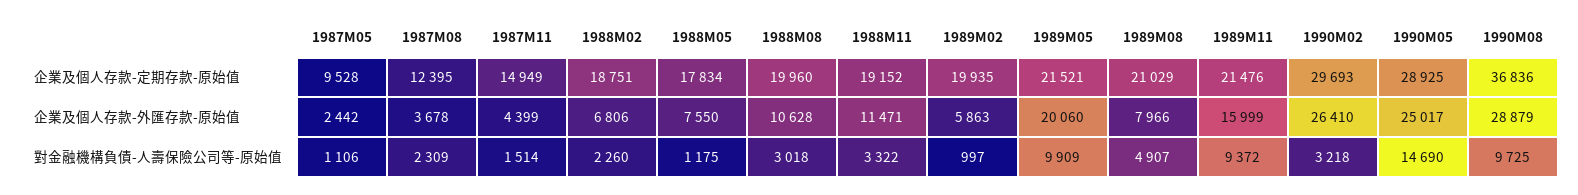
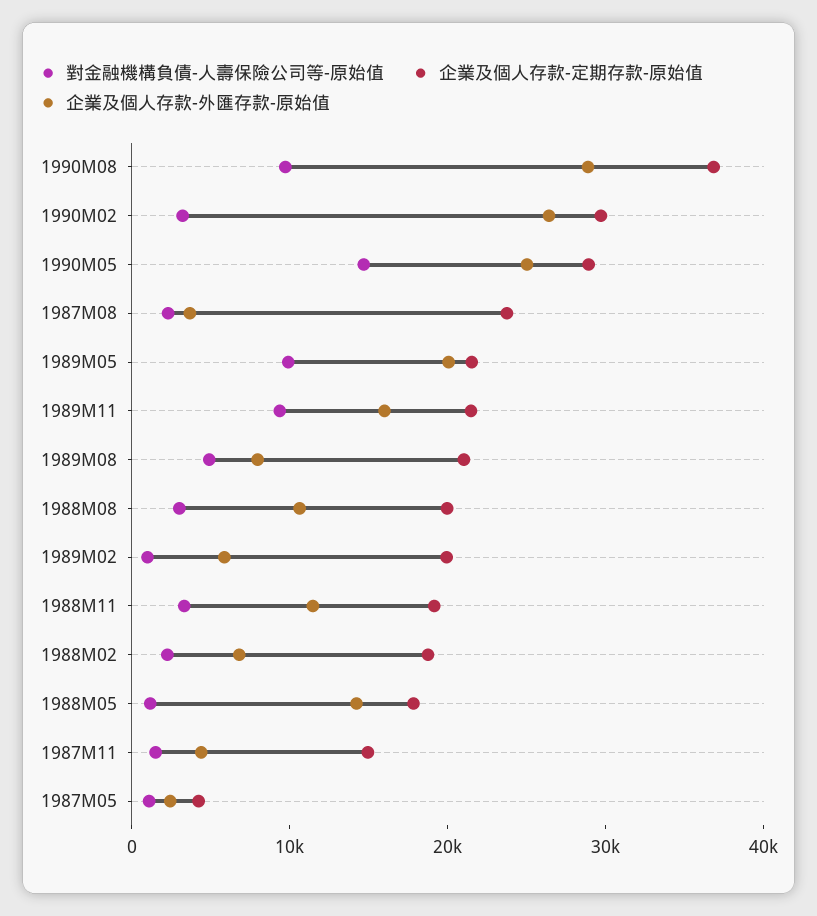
企業及個人存款-定期存款-原始值, 1987M05: 9528 -> 4000
企業及個人存款-定期存款-原始值, 1987M08: 12395 -> 24000
企業及個人存款-外匯存款-原始值, 1988M05: 7550 -> 14000

